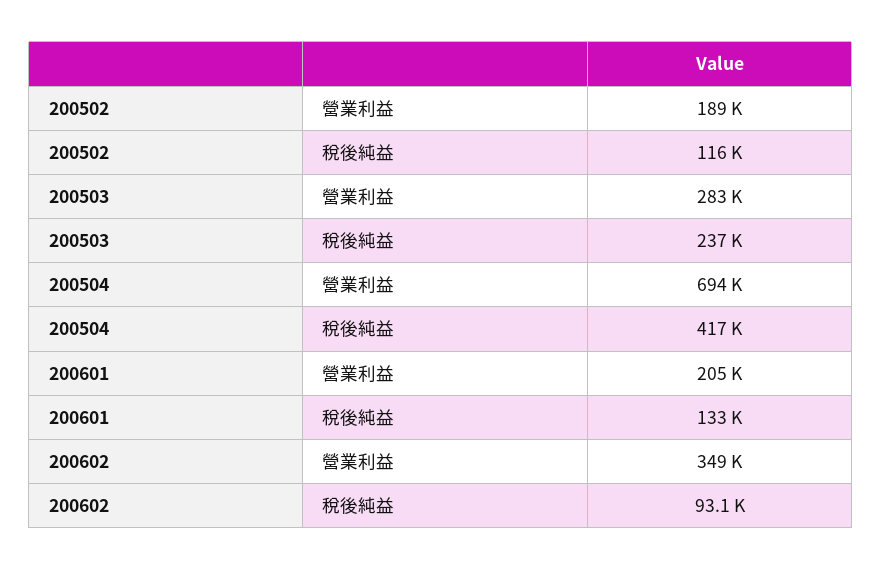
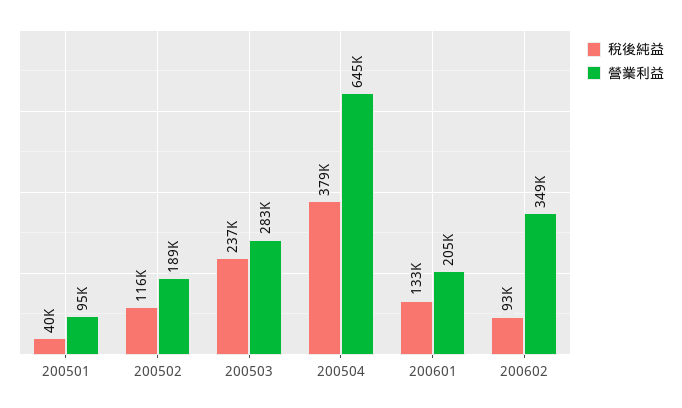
營業利益, 200504: 694000 -> 645000
稅後純益, 200504: 417000 -> 379000
稅後純益, 200501: none -> 40000
營業利益, 200501: none -> 95000

